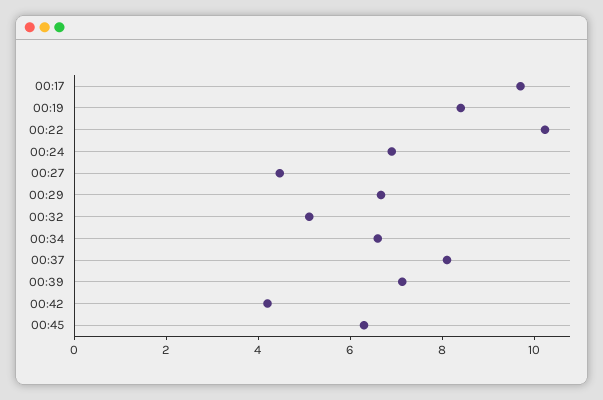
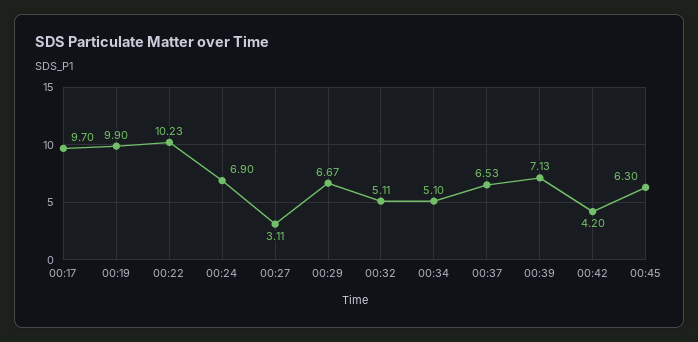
00:19: 8.5 -> 9.9
00:27: 4.5 -> 3.11
00:34: 6.5 -> 5.1
00:37: 8 -> 6.53

